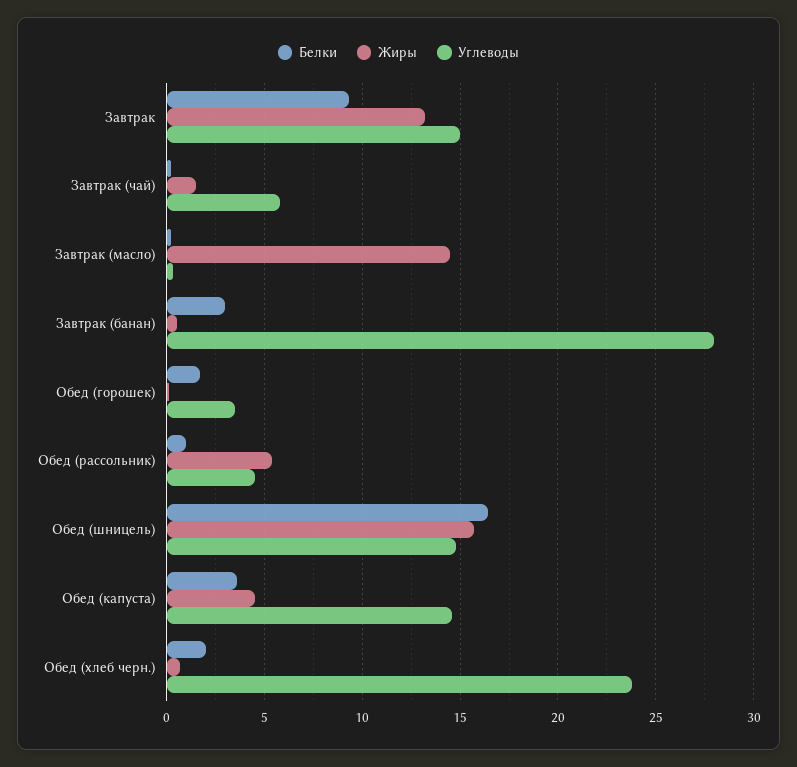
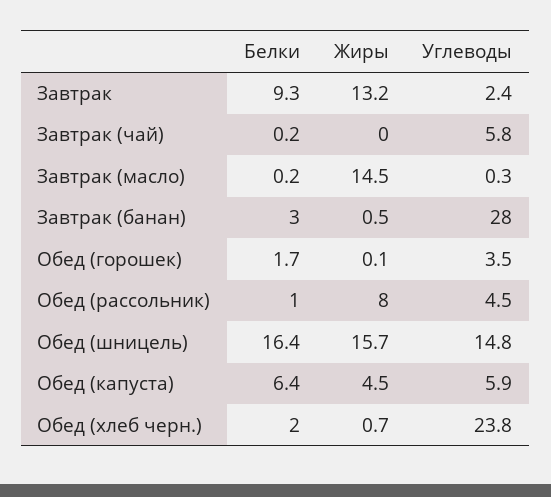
Углеводы, Завтрак: 15 -> 2.4
Жиры, Завтрак (чай): 1.5 -> 0
Жиры, Обед (рассольник): 5.5 -> 8
Белки, Обед (капуста): 3.5 -> 6.4
Углеводы, Обед (капуста): 14.5 -> 5.9

